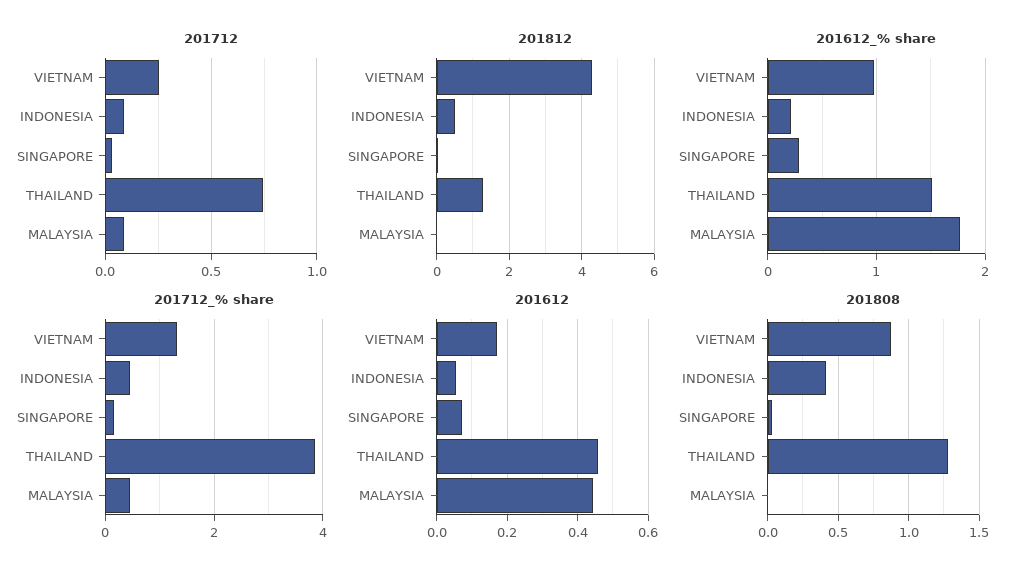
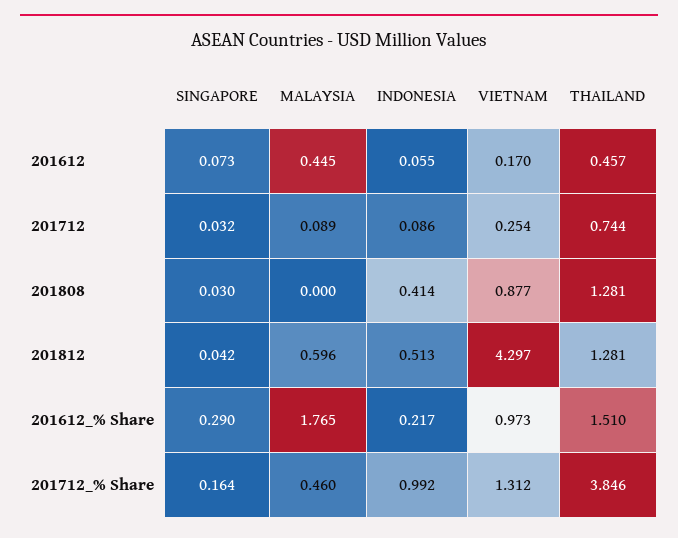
201812, MALAYSIA: 0 -> 0.596
201712_% share, INDONESIA: 0.4 -> 0.992

